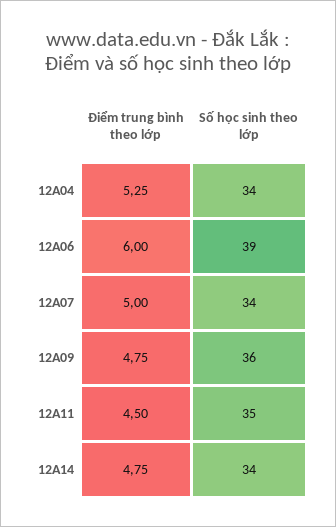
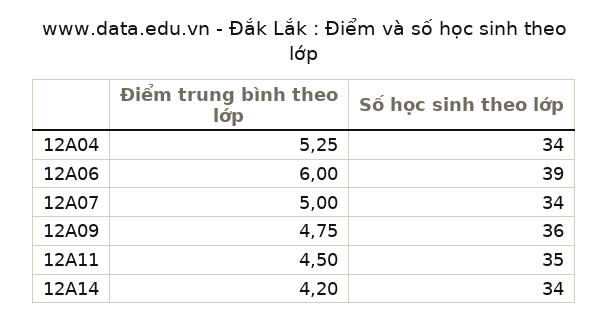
Điểm trung bình theo lớp, 12A14: 4.75 -> 4.2

